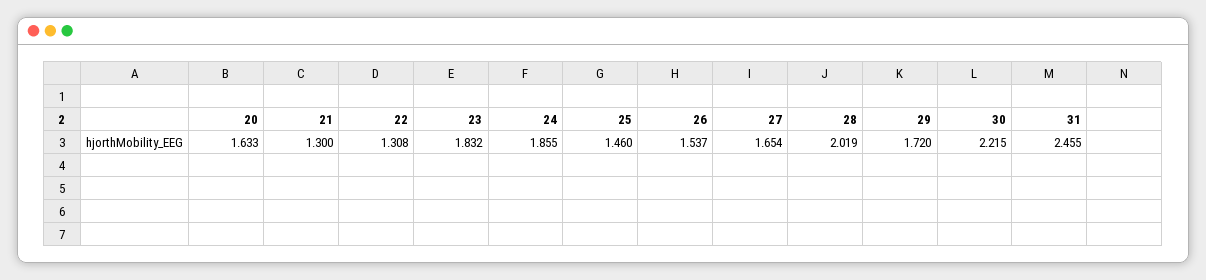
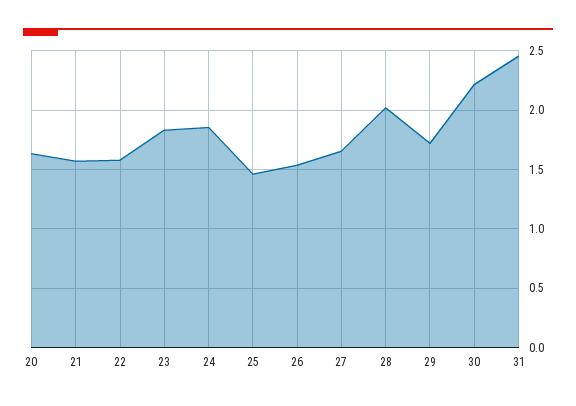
21: 1.3 -> 1.6
22: 1.308 -> 1.6

